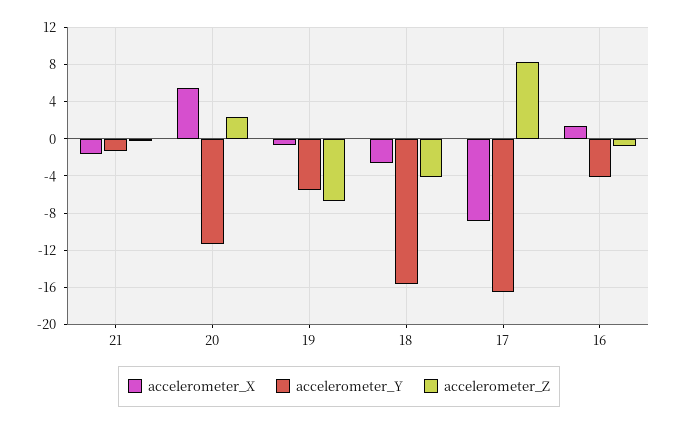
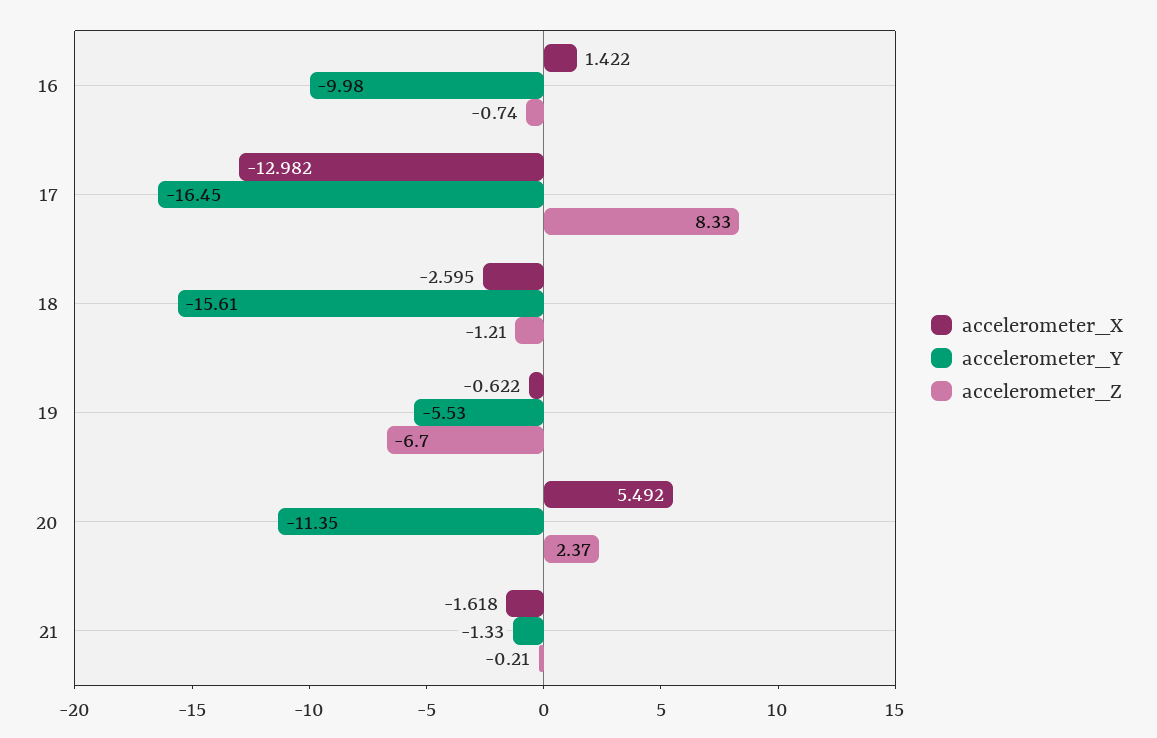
accelerometer_Z, 18: -4 -> -1.21
accelerometer_X, 17: -9 -> -12.982
accelerometer_Y, 16: -4 -> -9.98

